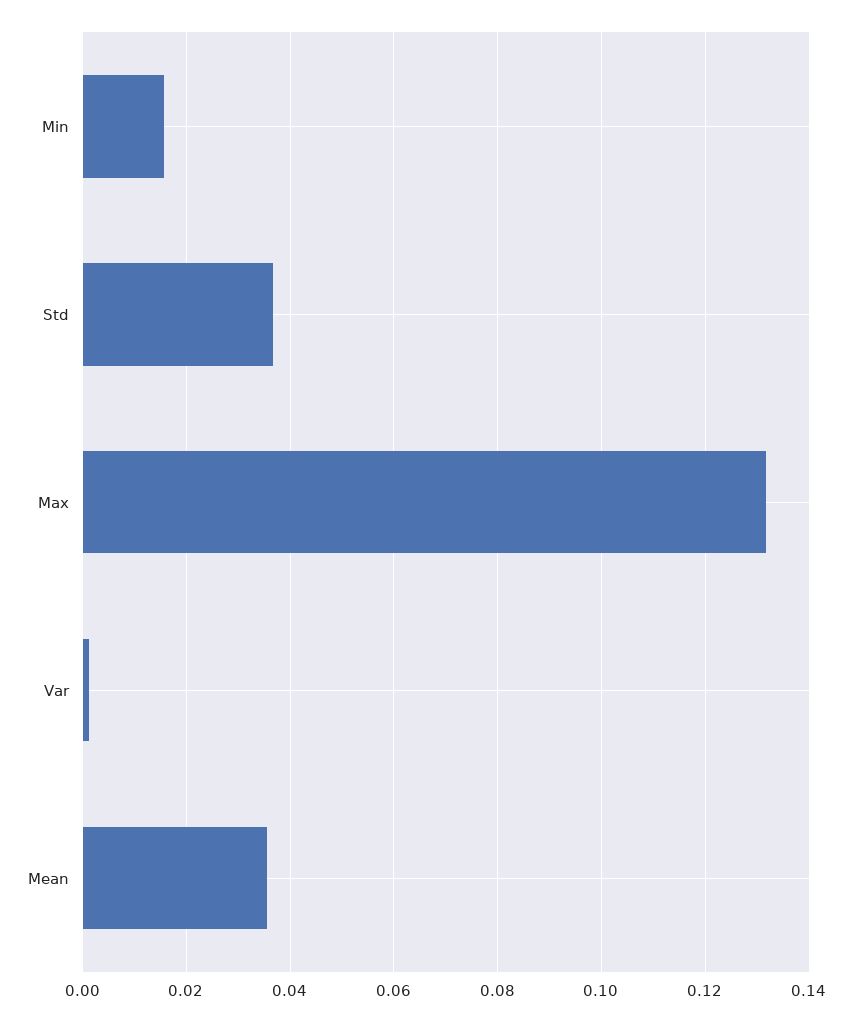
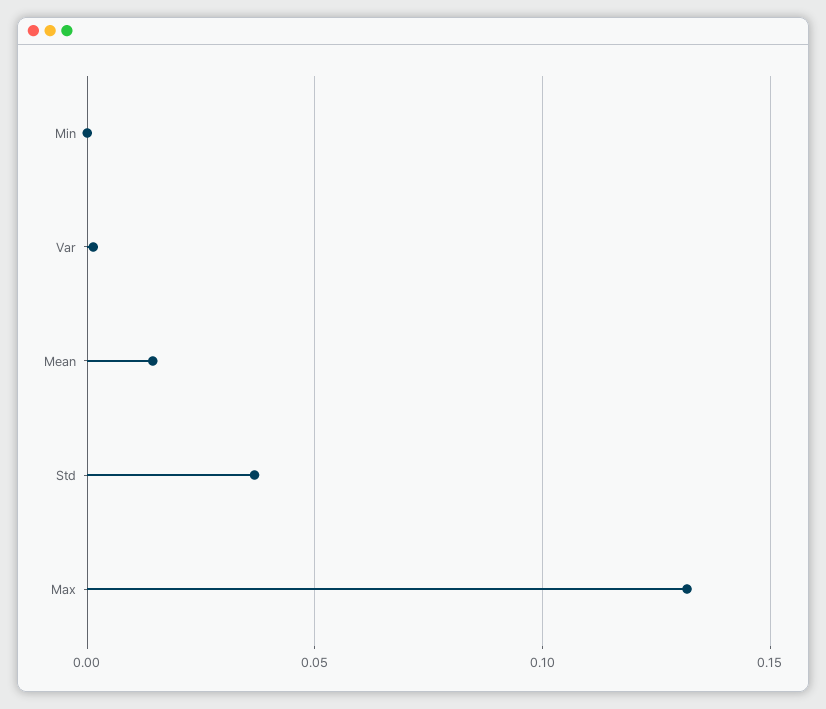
Min: 0.016 -> 0
Mean: 0.036 -> 0.015

